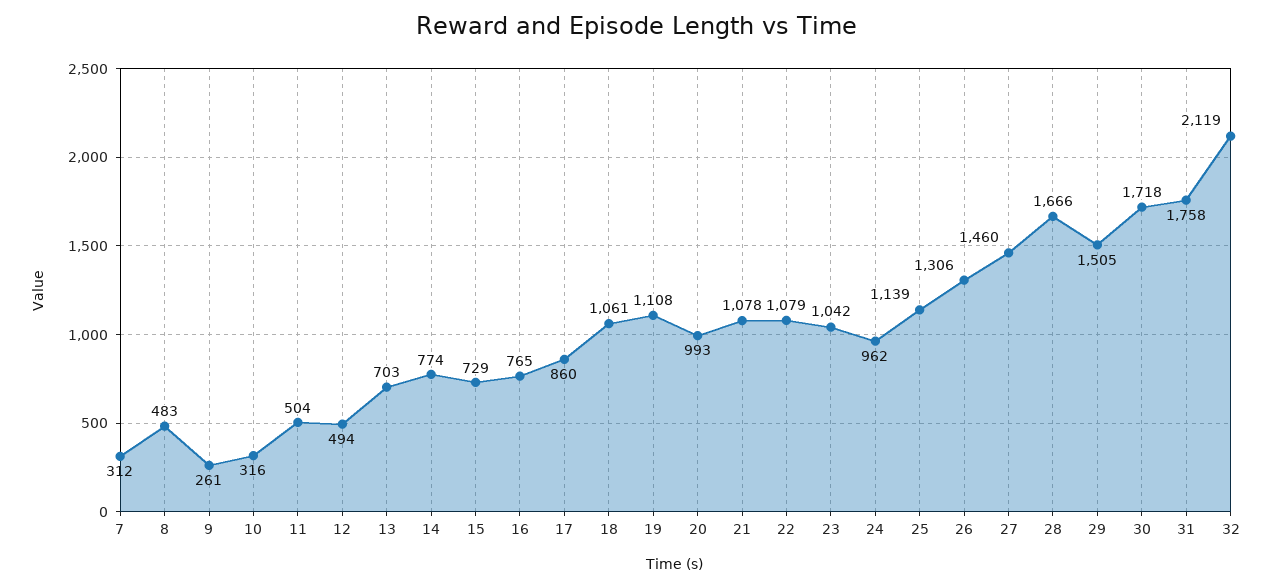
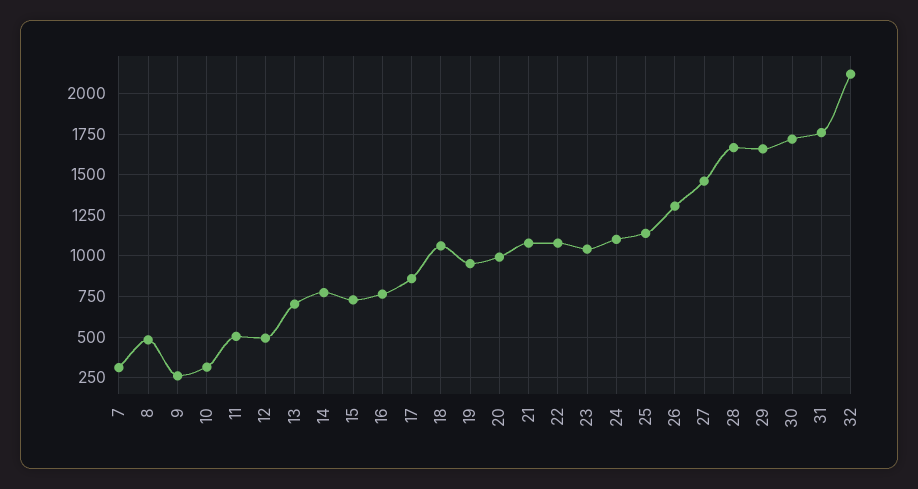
19: 1108 -> 950
24: 962 -> 1100
29: 1505 -> 1650

